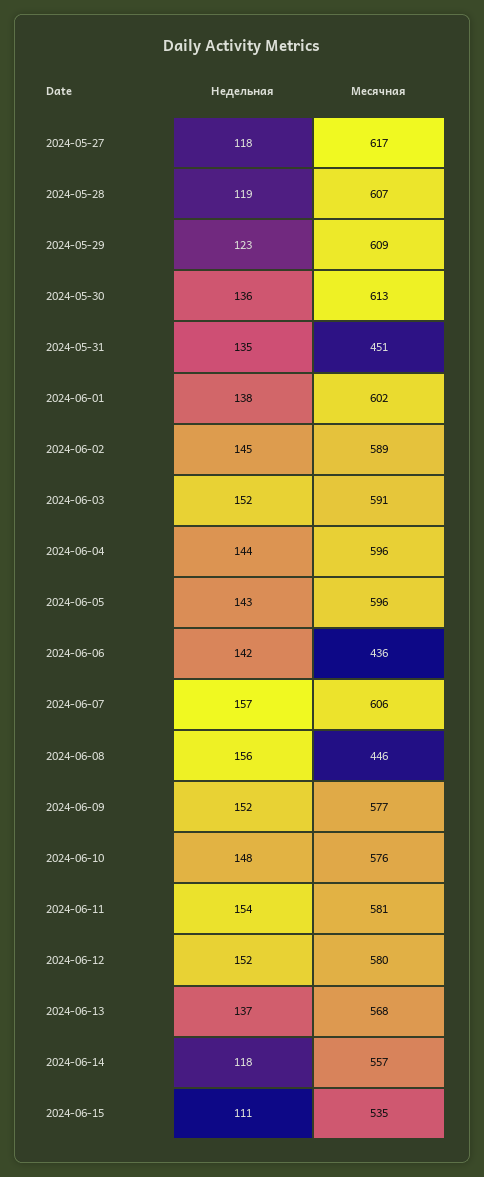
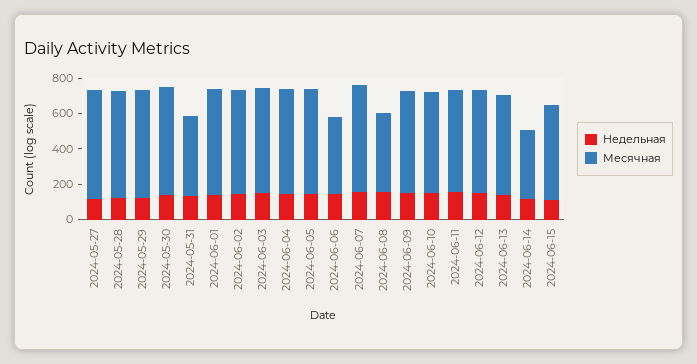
Месячная, 2024-06-14: 557 -> 400

